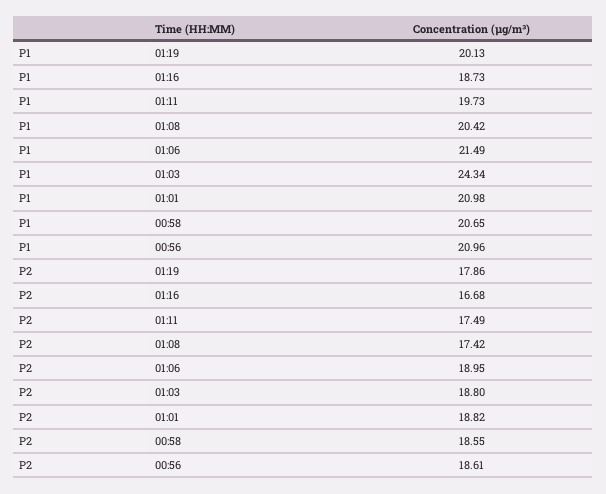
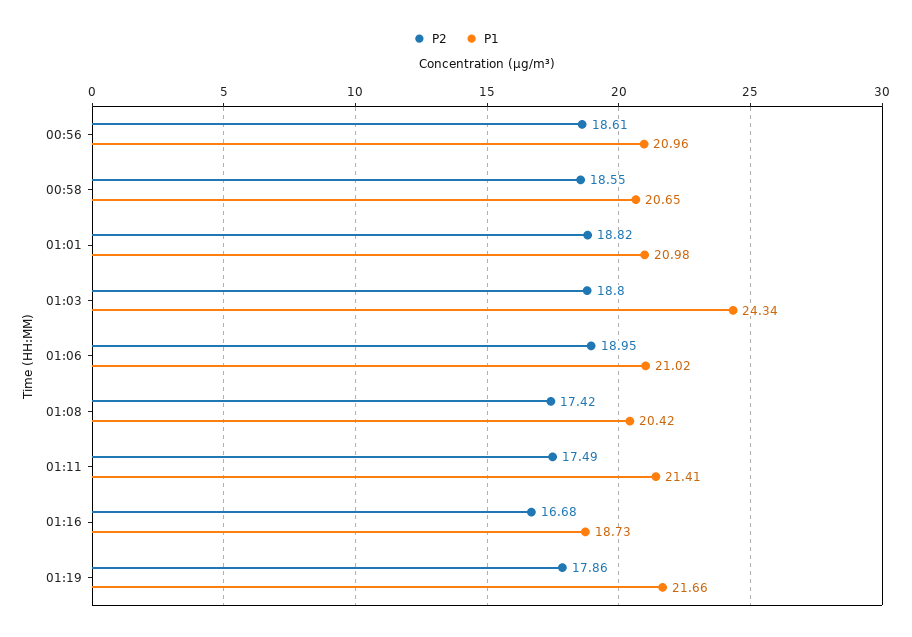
P1, 01:19: 20.13 -> 21.66
P1, 01:11: 19.73 -> 21.41
P1, 01:06: 21.49 -> 21.02

